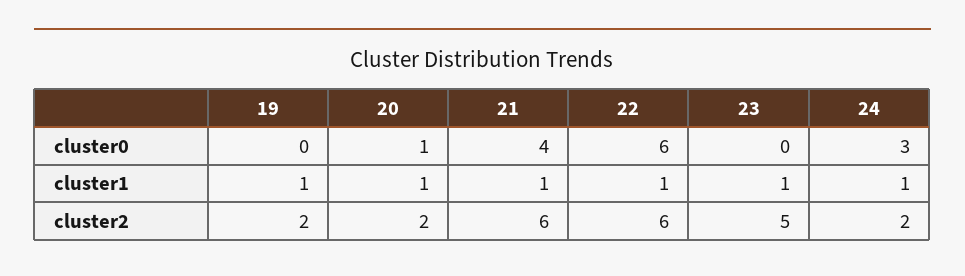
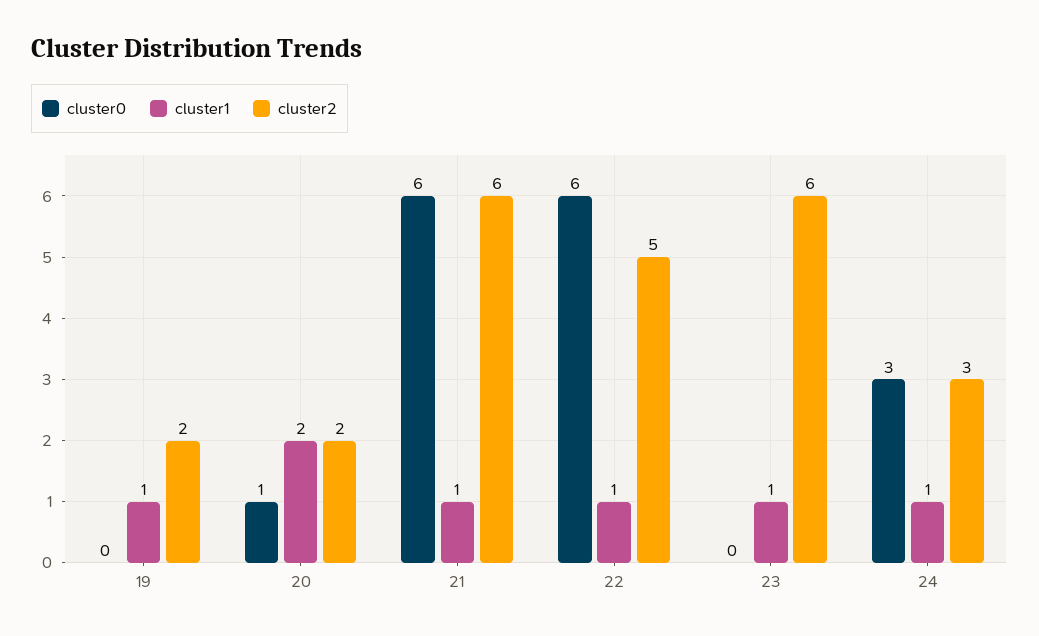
cluster0, 21: 4 -> 6
cluster1, 20: 1 -> 2
cluster2, 22: 6 -> 5
cluster2, 23: 5 -> 6
cluster2, 24: 2 -> 3

